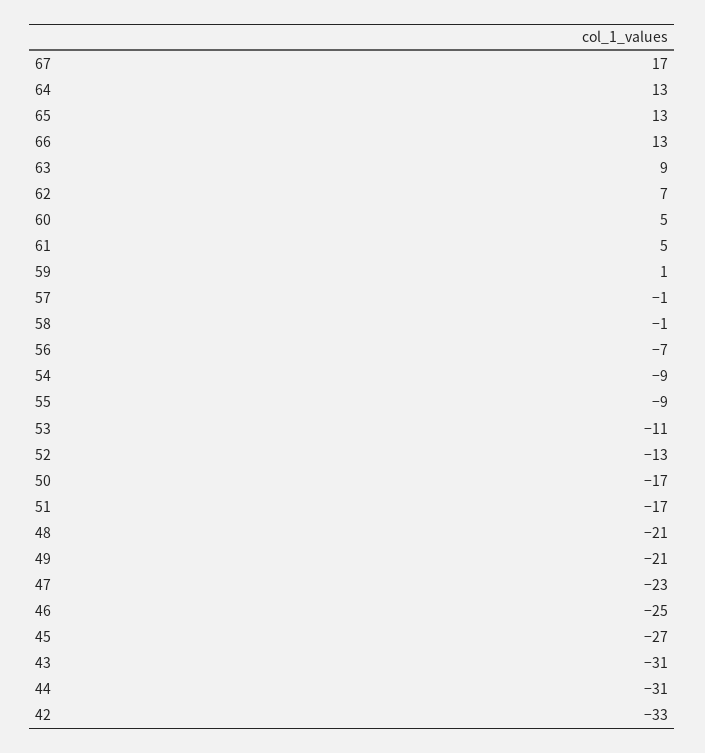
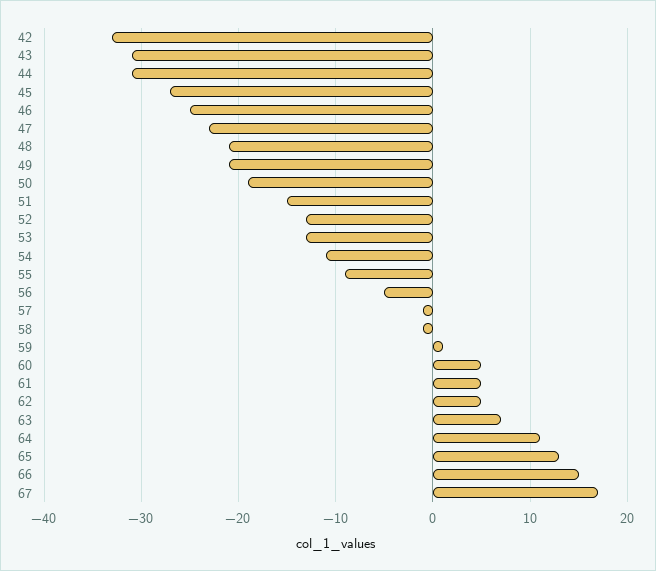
64: 13 -> 11
66: 13 -> 15
63: 9 -> 7
62: 7 -> 5
56: -7 -> -5
54: -9 -> -11
53: -11 -> -13
50: -17 -> -19
51: -17 -> -15

